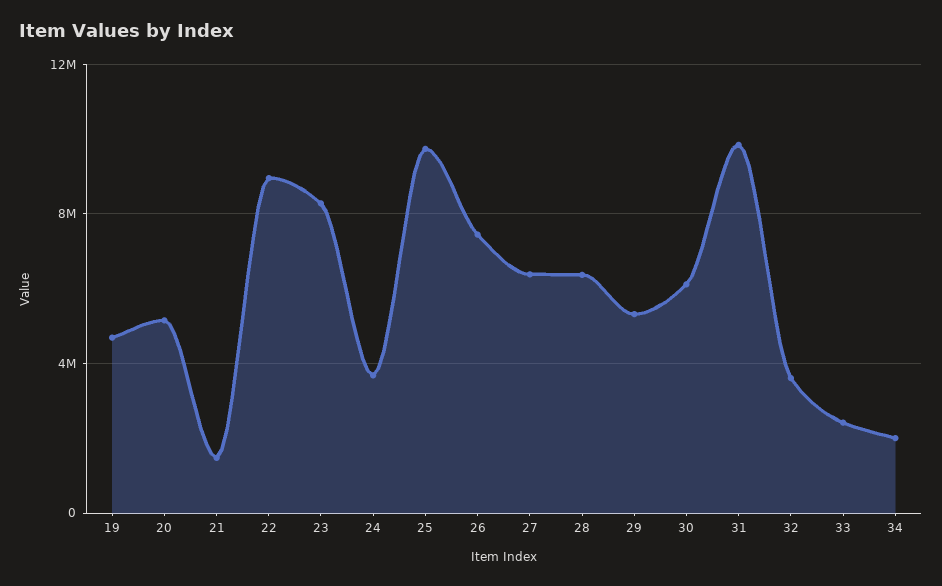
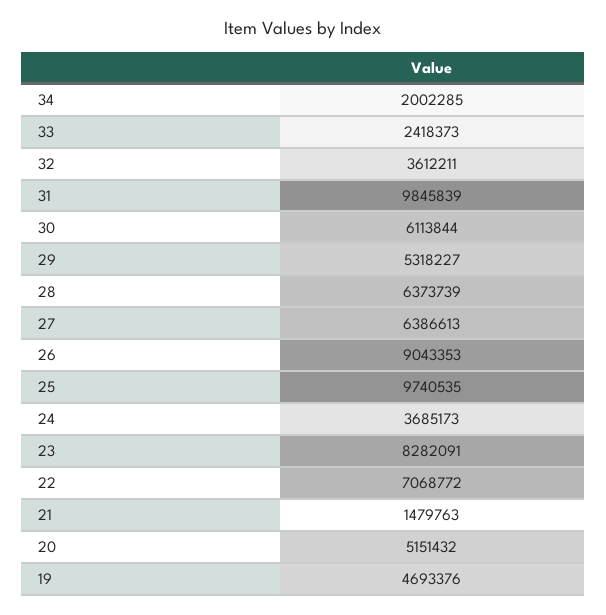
22: 9000000 -> 7068772
26: 7500000 -> 9043353

